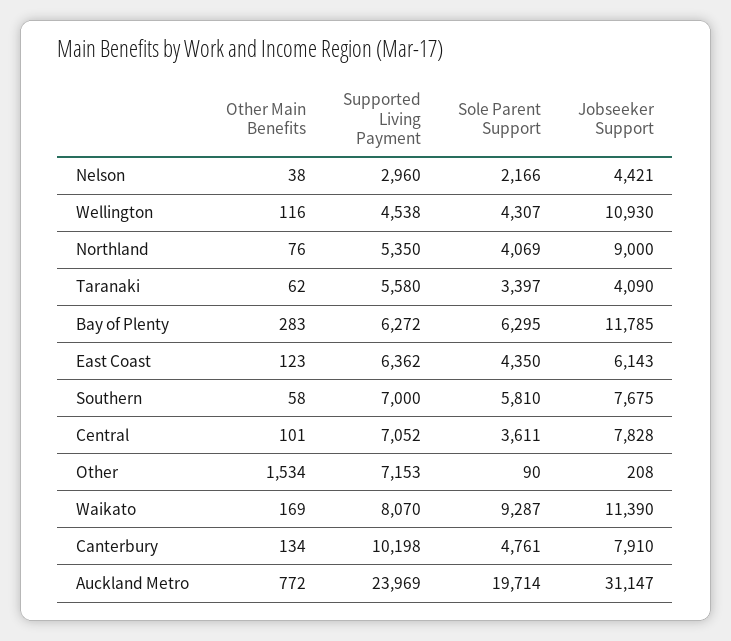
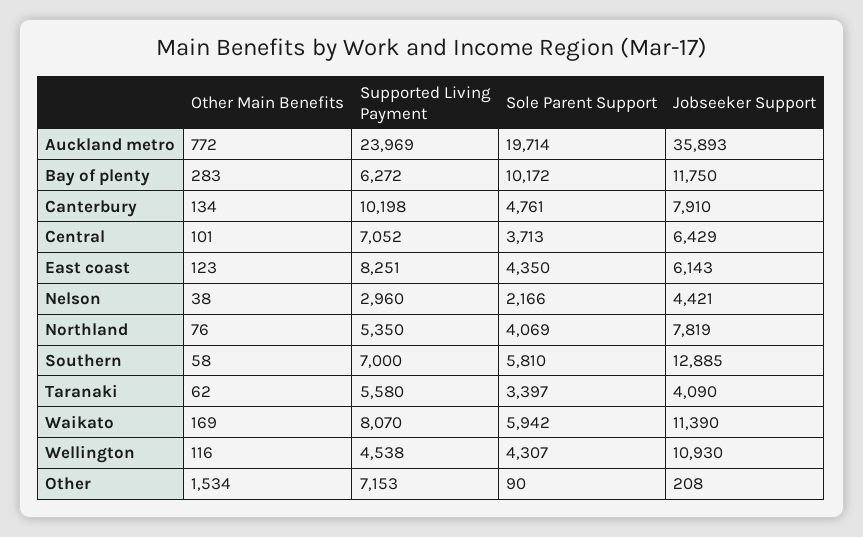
Jobseeker Support, Northland: 9000 -> 7819
Sole Parent Support, Bay of Plenty: 6295 -> 10172
Jobseeker Support, Bay of Plenty: 11785 -> 11750
Supported Living Payment, East Coast: 6362 -> 8251
Jobseeker Support, Southern: 7675 -> 12885
Sole Parent Support, Central: 3611 -> 3713
Jobseeker Support, Central: 7828 -> 6429
Sole Parent Support, Waikato: 9287 -> 5942
Jobseeker Support, Auckland Metro: 31147 -> 35893

